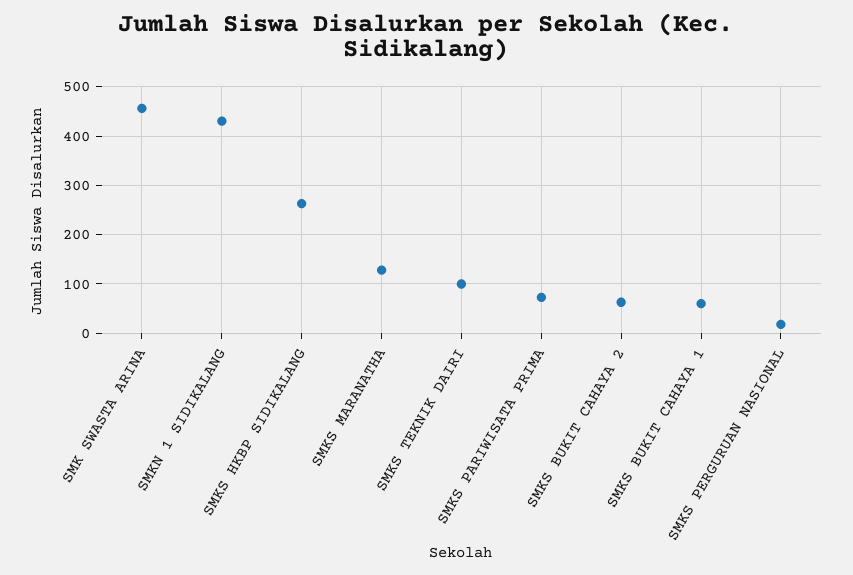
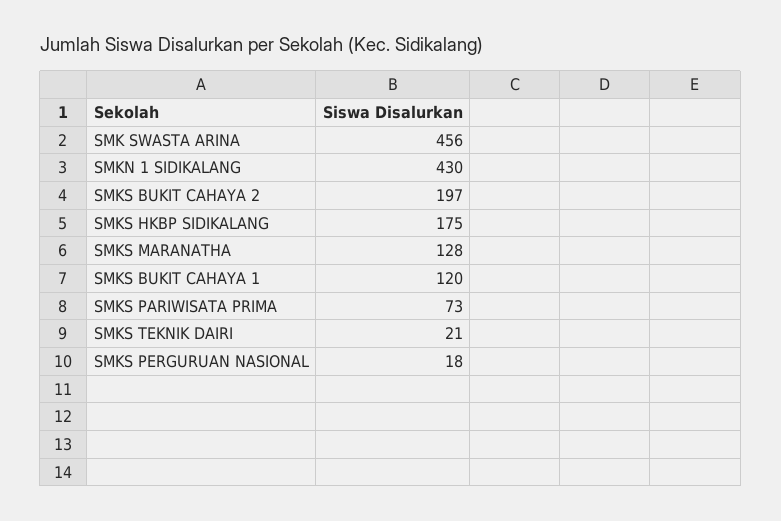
SMKS HKBP SIDIKALANG: 260 -> 175
SMKS TEKNIK DAIRI: 100 -> 21
SMKS BUKIT CAHAYA 2: 60 -> 197
SMKS BUKIT CAHAYA 1: 60 -> 120

